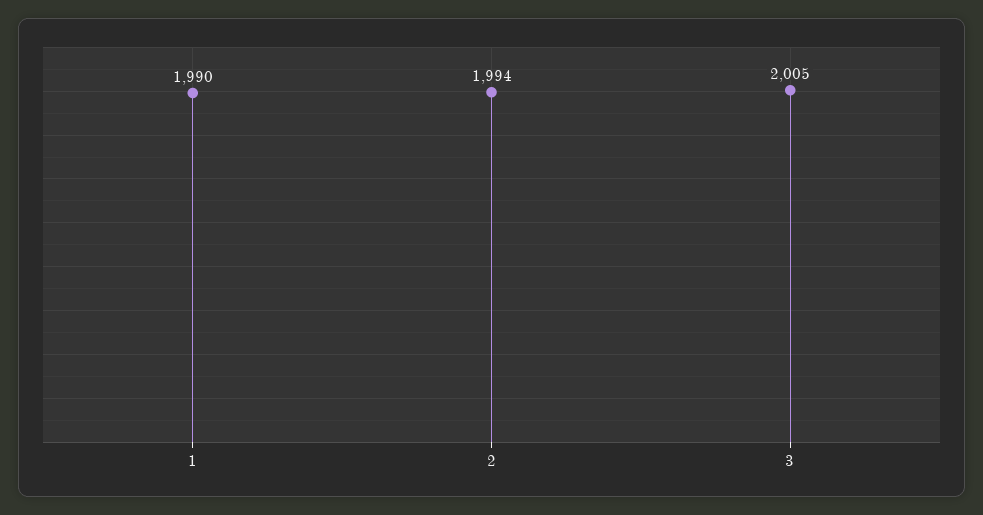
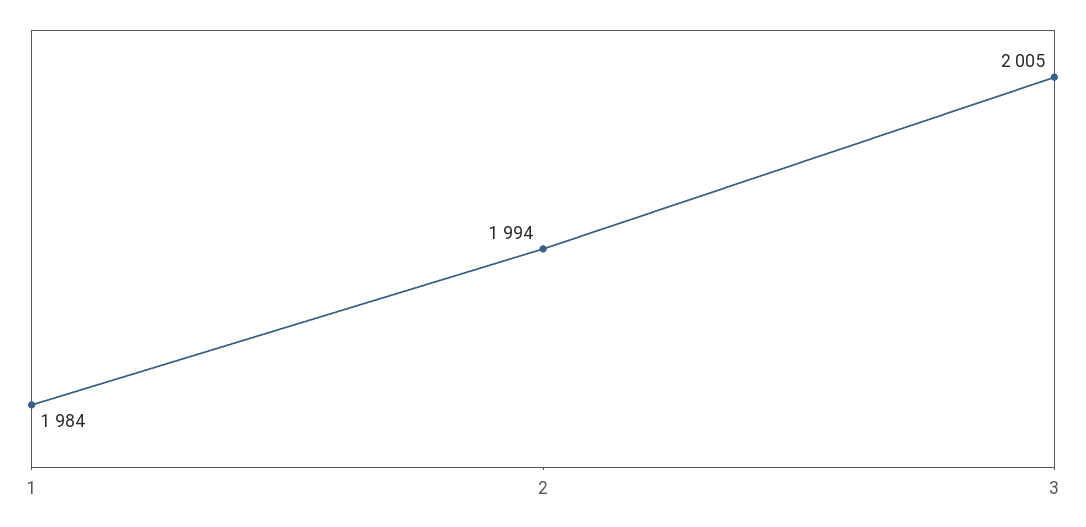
1: 1990 -> 1984

